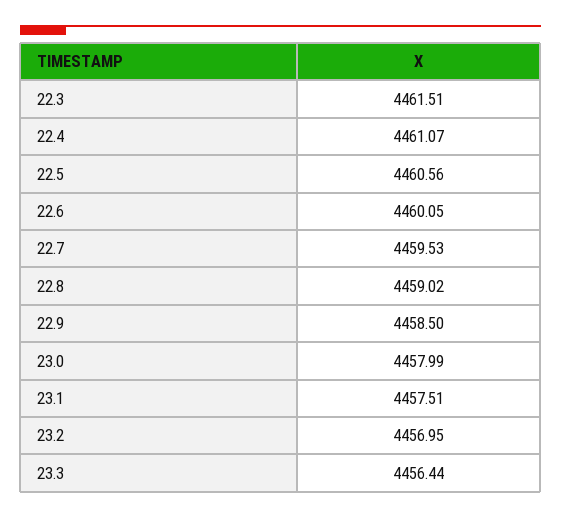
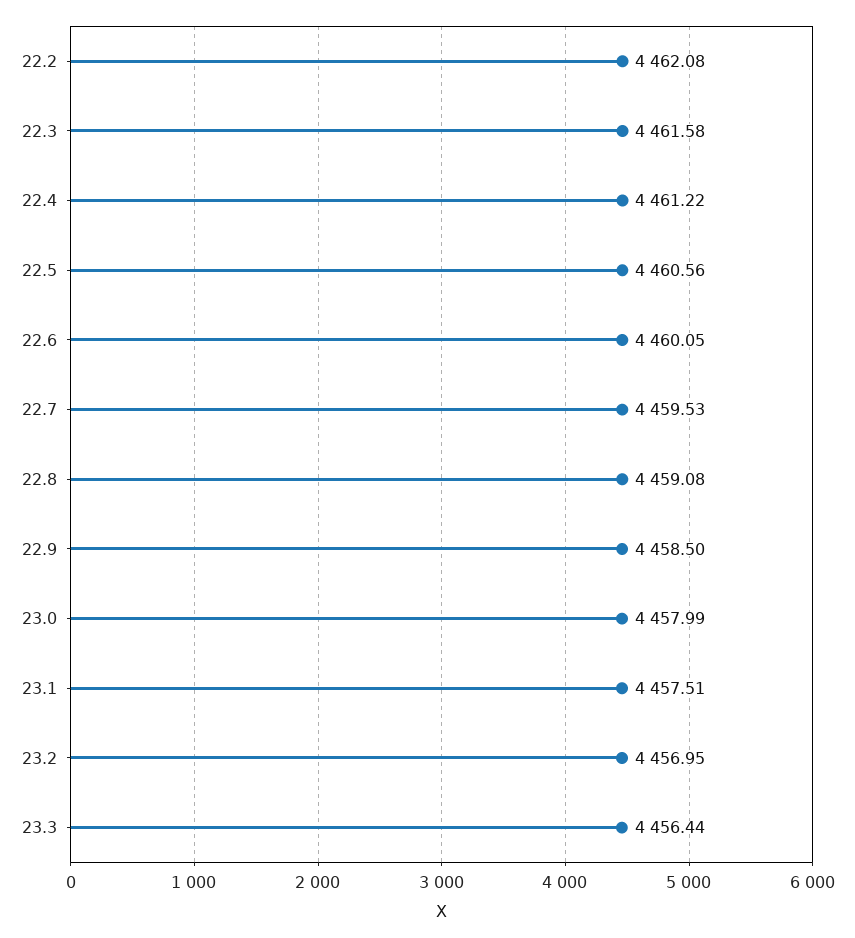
22.3: 4461.51 -> 4461.58
22.4: 4461.07 -> 4461.22
22.8: 4459.02 -> 4459.08
22.2: none -> 4462.08

